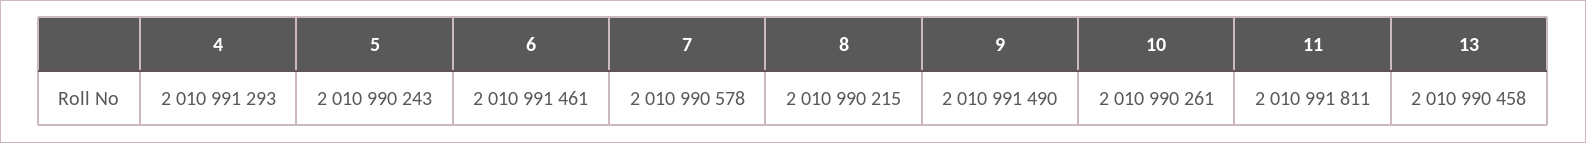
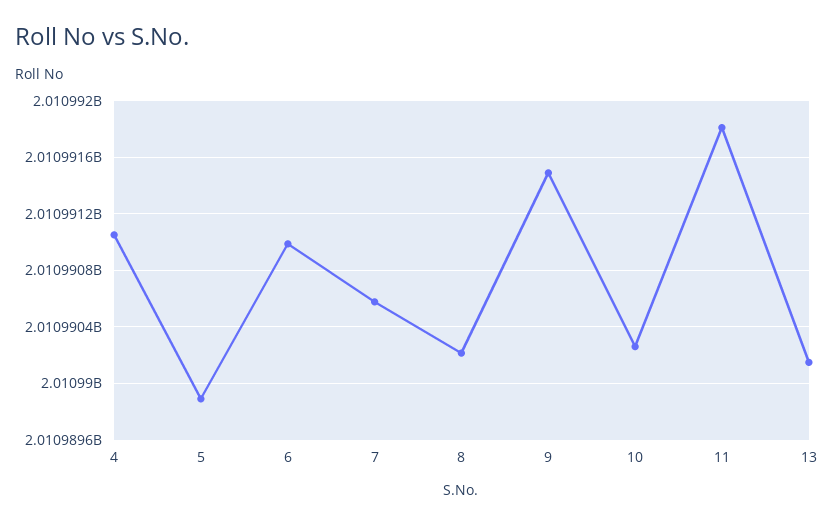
4: 2010991293 -> 2010991050
5: 2010990243 -> 2010989900
6: 2010991461 -> 2010991000
13: 2010990458 -> 2010990150

